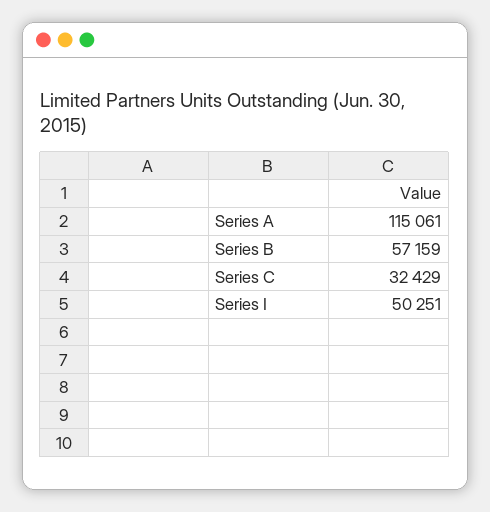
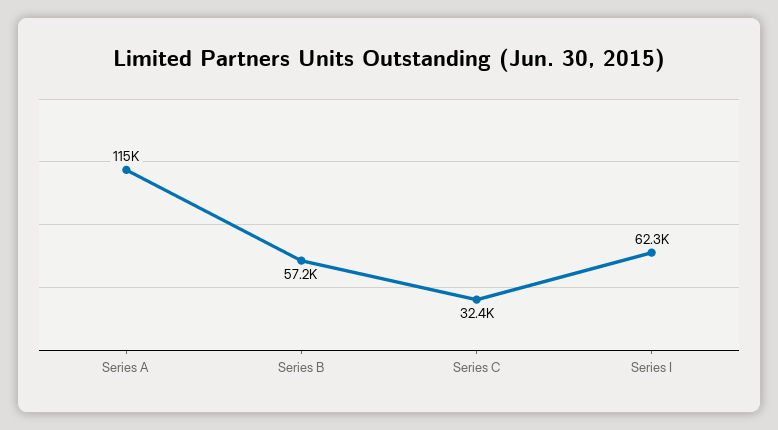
Series I: 50251 -> 62300

